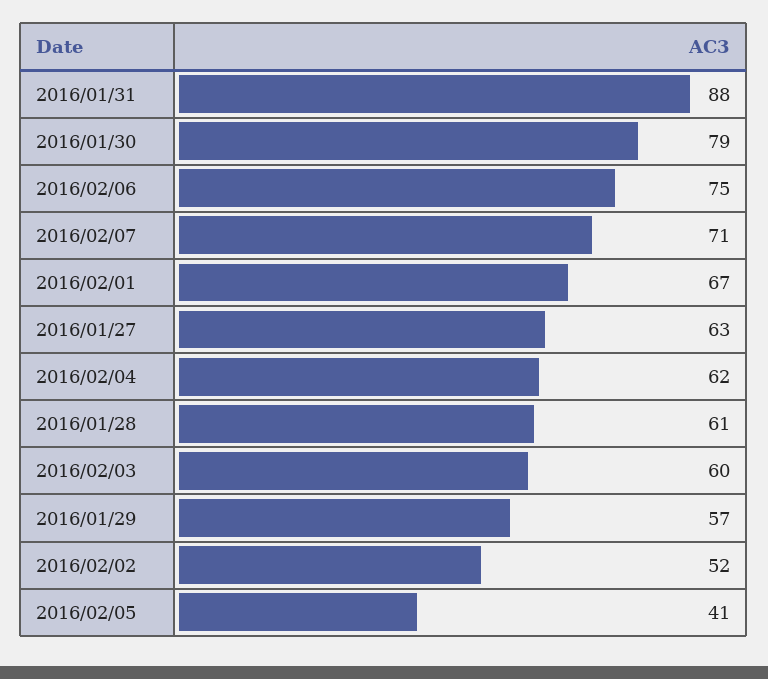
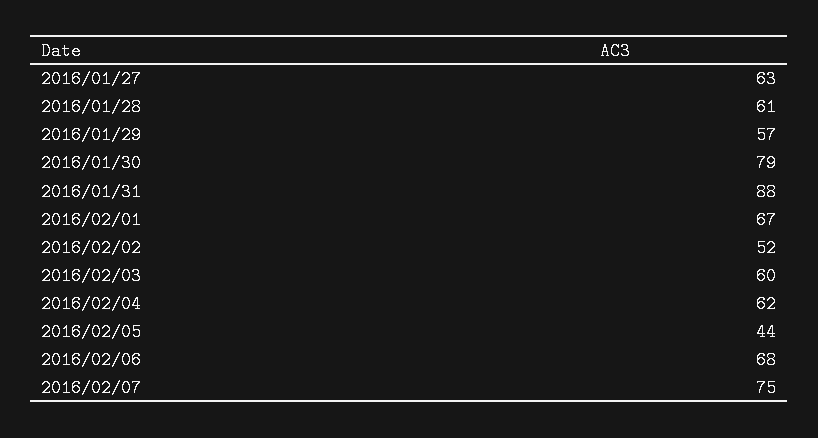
2016/02/06: 75 -> 68
2016/02/07: 71 -> 75
2016/02/05: 41 -> 44

